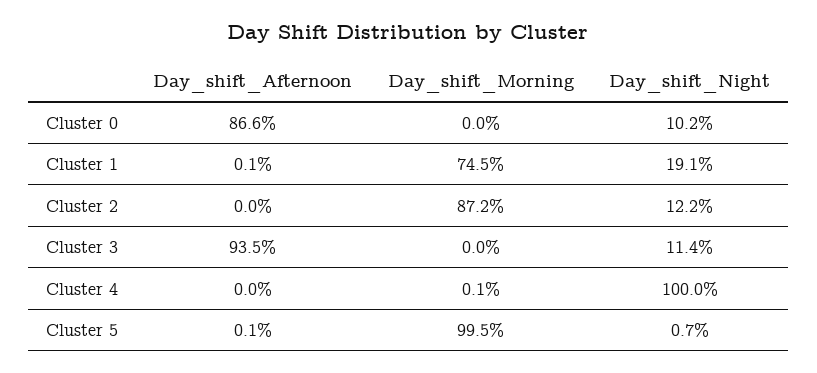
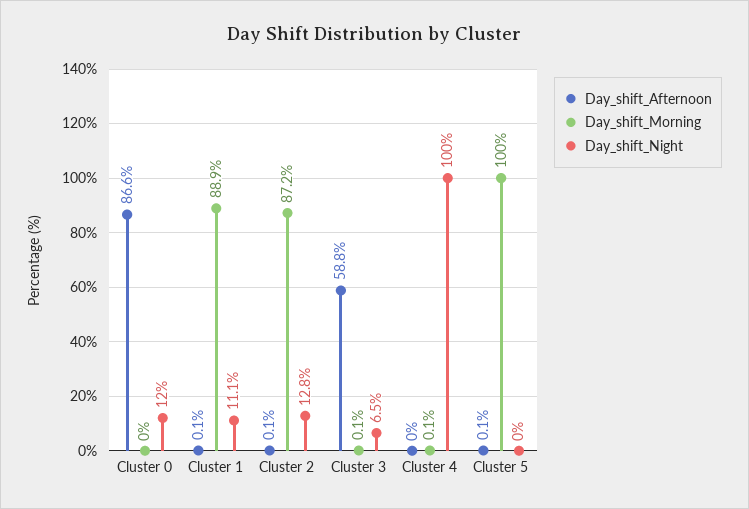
Day_shift_Night, Cluster 0: 10.2 -> 12
Day_shift_Morning, Cluster 1: 74.5 -> 88.9
Day_shift_Night, Cluster 1: 19.1 -> 11.1
Day_shift_Afternoon, Cluster 2: 0 -> 0.1
Day_shift_Night, Cluster 2: 12.2 -> 12.8
Day_shift_Afternoon, Cluster 3: 93.5 -> 58.8
Day_shift_Morning, Cluster 3: 0 -> 0.1
Day_shift_Night, Cluster 3: 11.4 -> 6.5
Day_shift_Morning, Cluster 5: 99.5 -> 100
Day_shift_Night, Cluster 5: 0.7 -> 0

